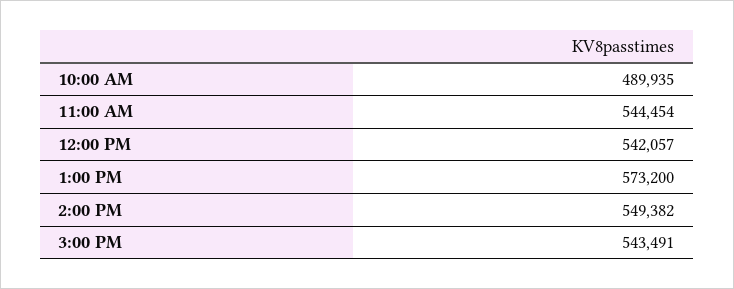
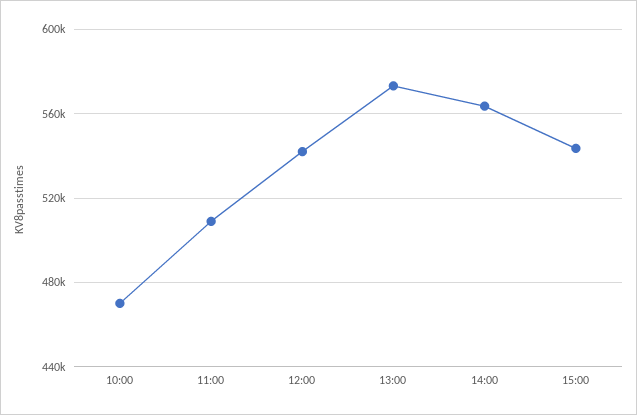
10:00 AM: 489935 -> 470000
11:00 AM: 544454 -> 510000
2:00 PM: 549382 -> 565000

